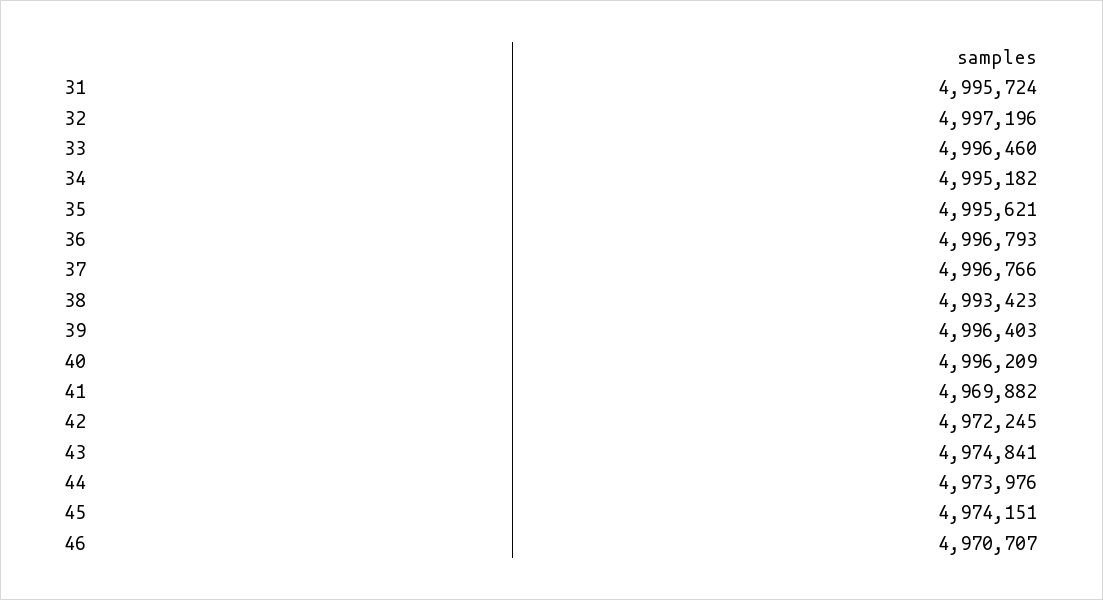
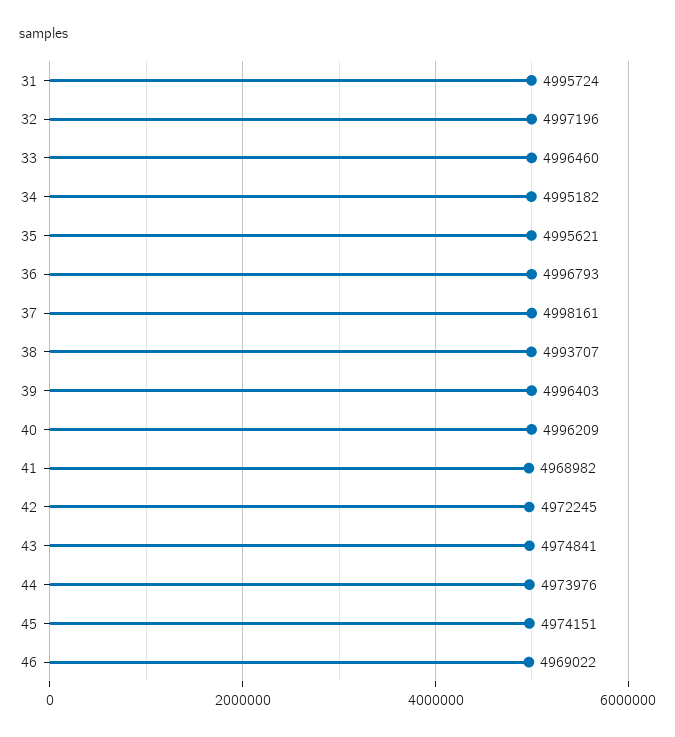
37: 4996766 -> 4998161
38: 4993423 -> 4993707
41: 4969882 -> 4968982
46: 4970707 -> 4969022

